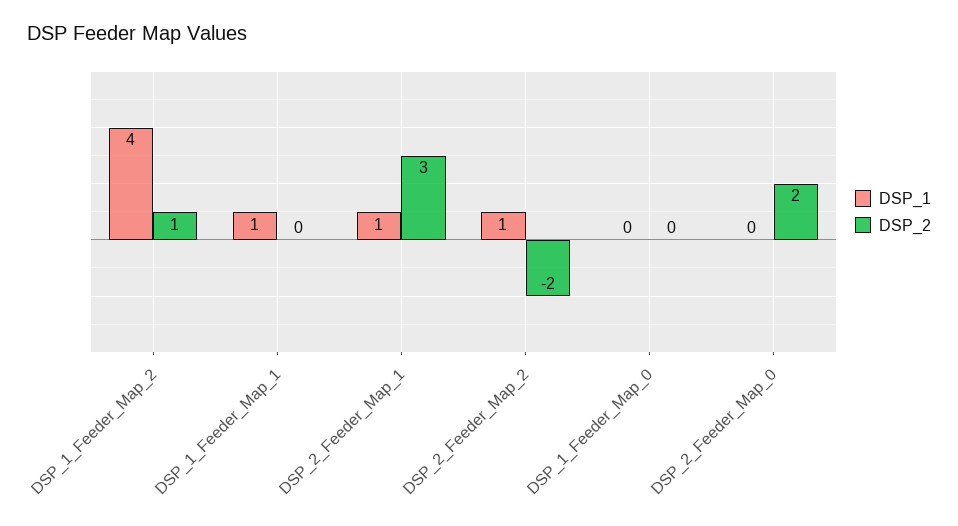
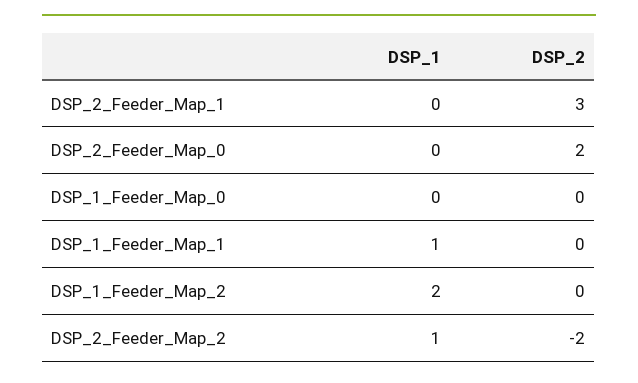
DSP_1, DSP_1_Feeder_Map_2: 4 -> 2
DSP_2, DSP_1_Feeder_Map_2: 1 -> 0
DSP_1, DSP_2_Feeder_Map_1: 1 -> 0

